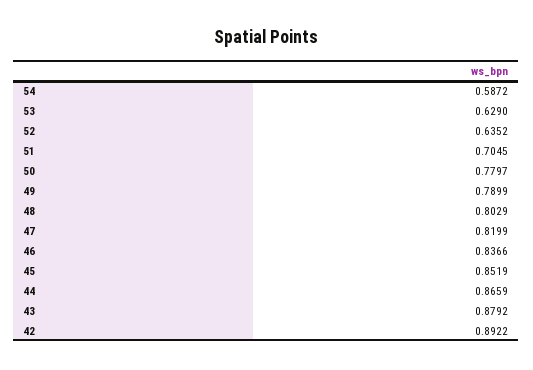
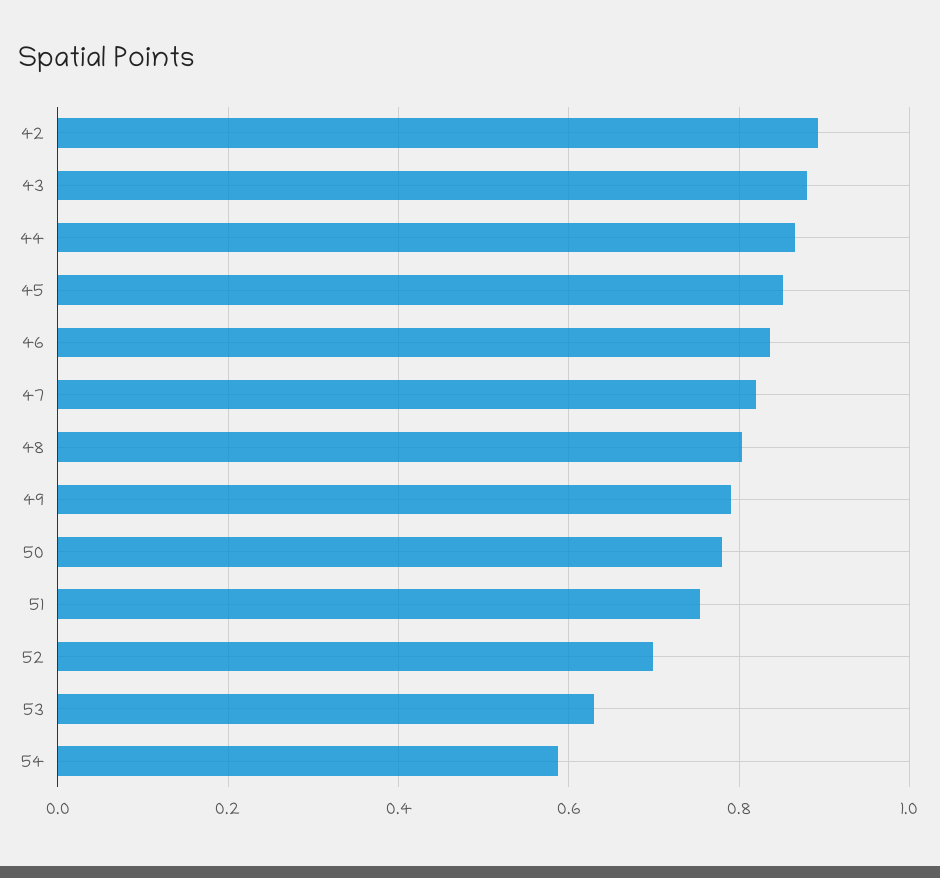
52: 0.6352 -> 0.7
51: 0.7045 -> 0.76

